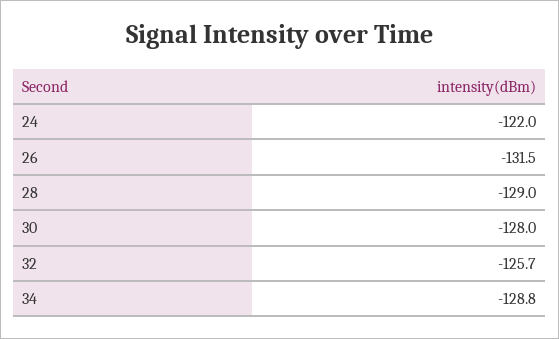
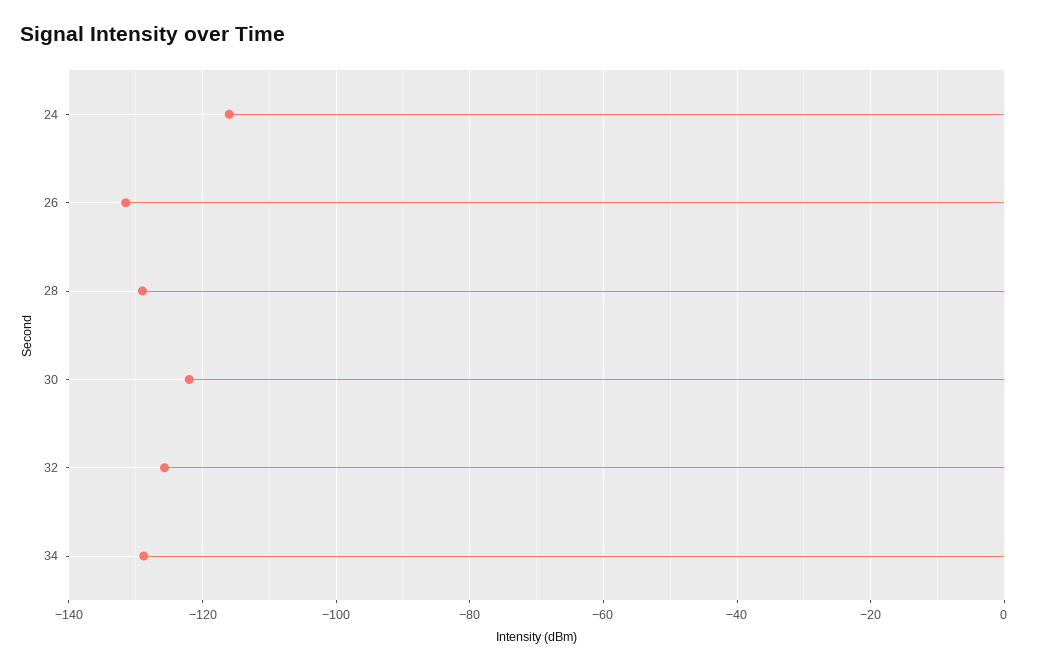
24: -122 -> -116
30: -128 -> -122

